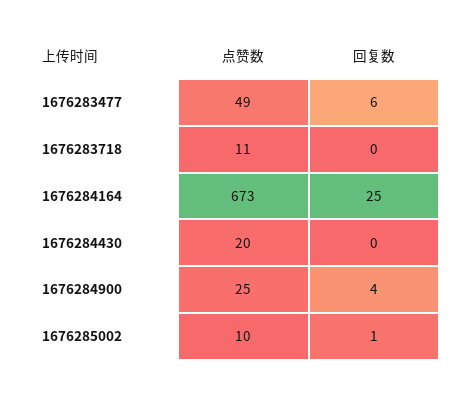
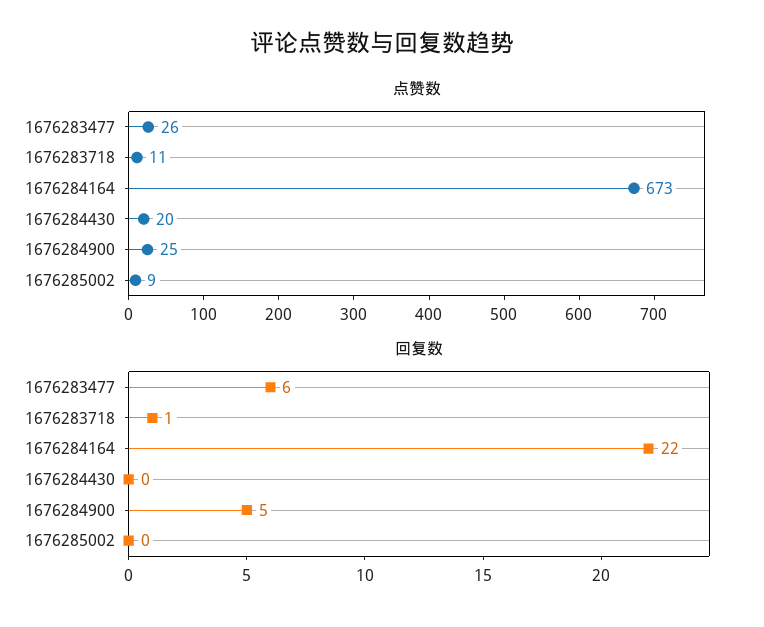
点赞数, 1676283477: 49 -> 26
回复数, 1676283718: 0 -> 1
回复数, 1676284164: 25 -> 22
回复数, 1676284900: 4 -> 5
点赞数, 1676285002: 10 -> 9
回复数, 1676285002: 1 -> 0

